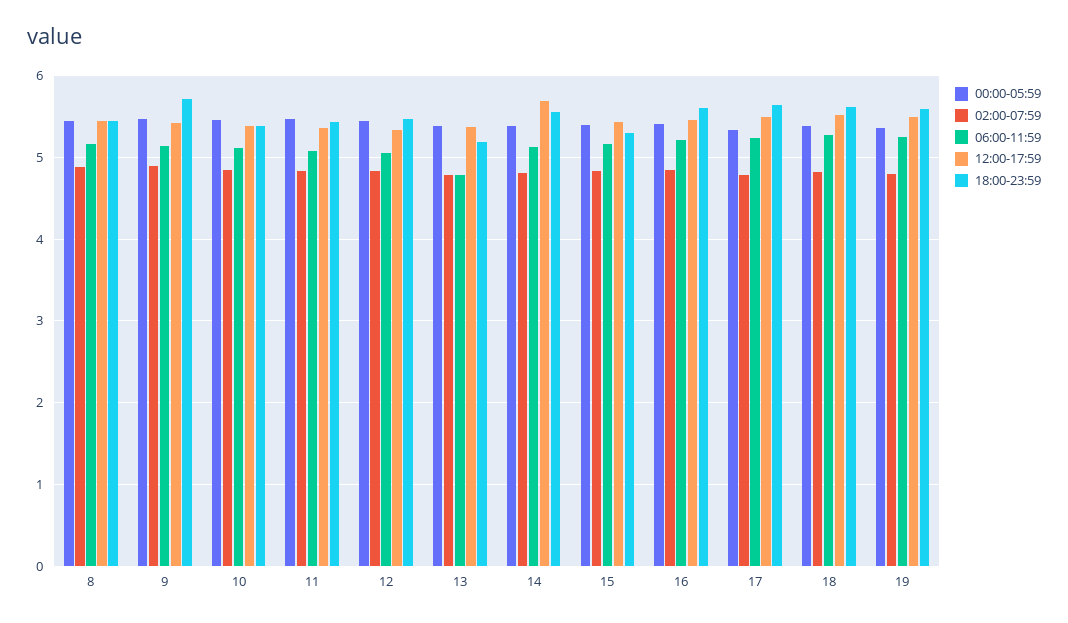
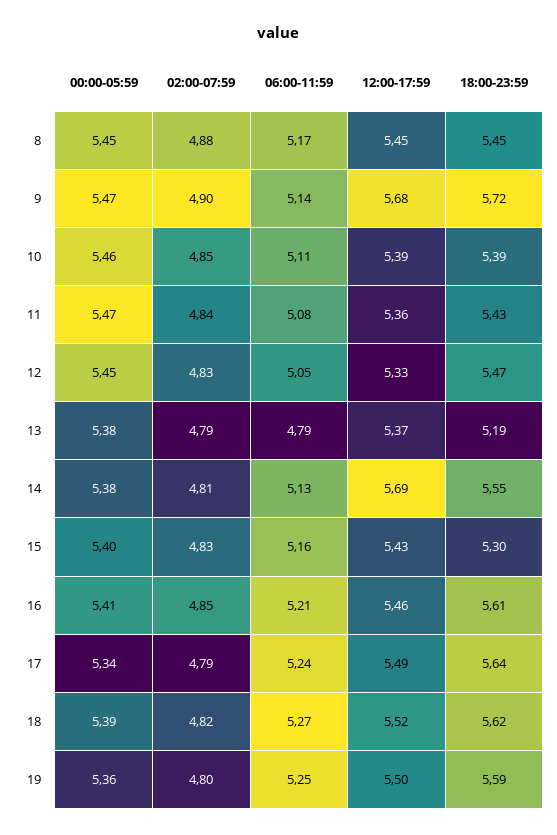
12:00-17:59, 9: 5.4 -> 5.68

